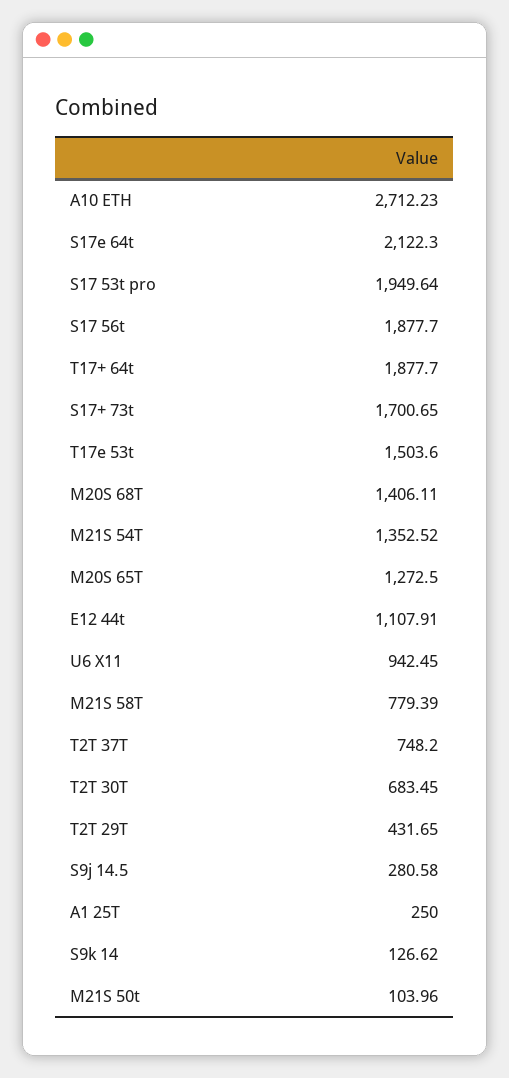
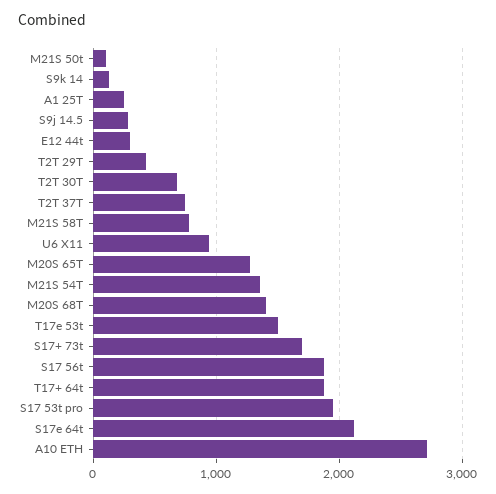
E12 44t: 1107.91 -> 300

